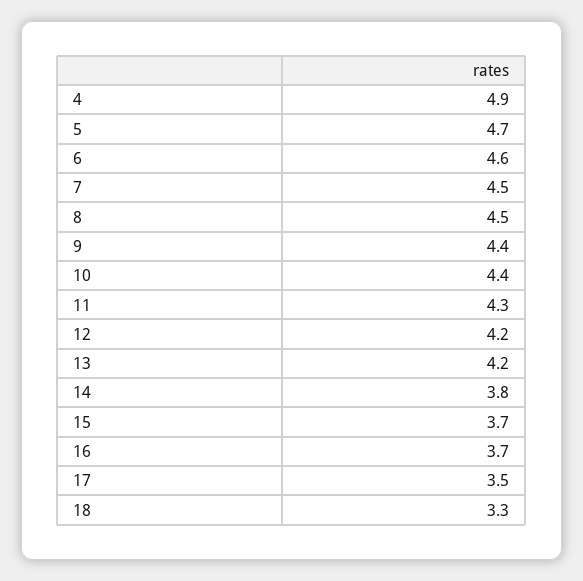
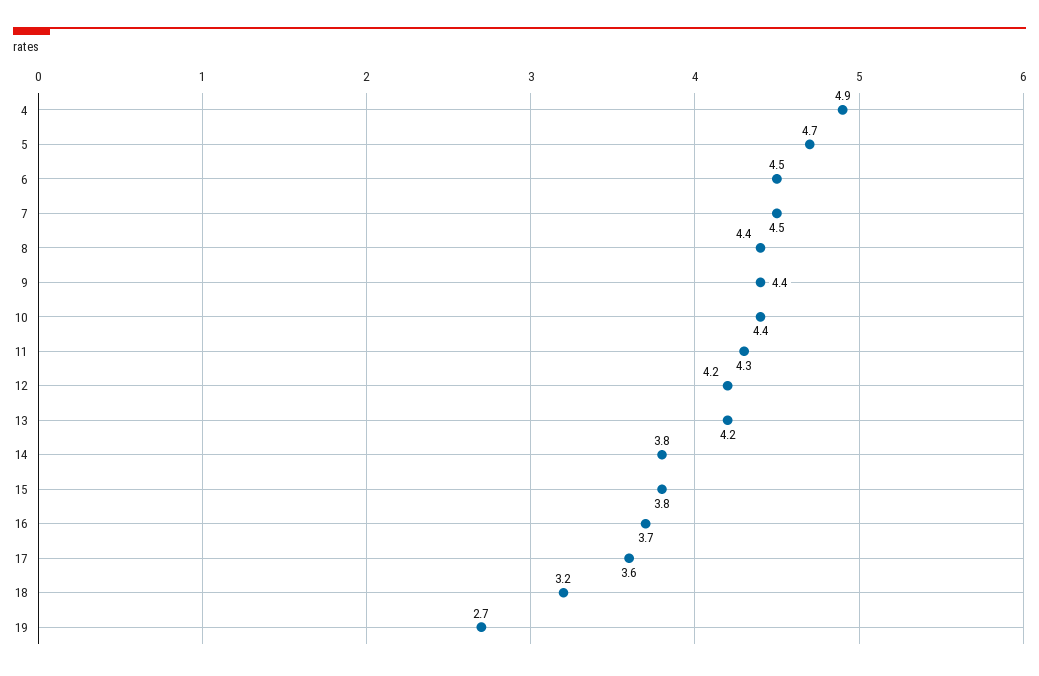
6: 4.6 -> 4.5
8: 4.5 -> 4.4
15: 3.7 -> 3.8
17: 3.5 -> 3.6
18: 3.3 -> 3.2
19: none -> 2.7

